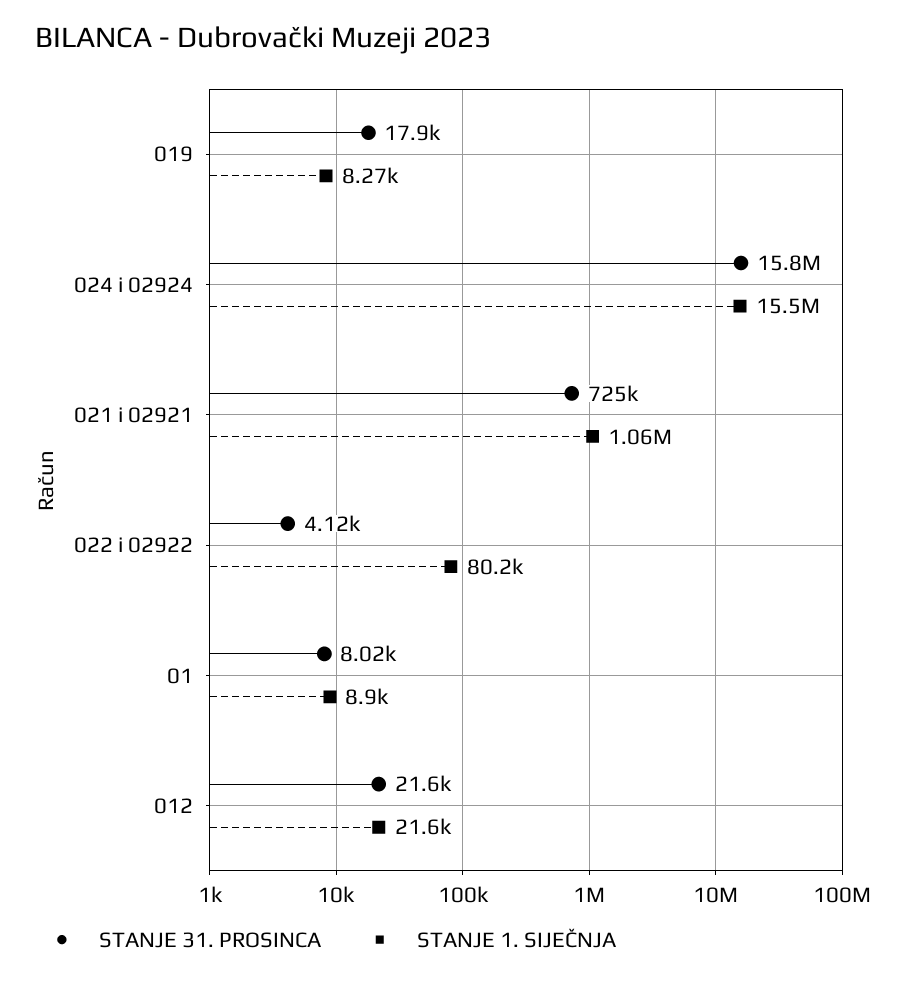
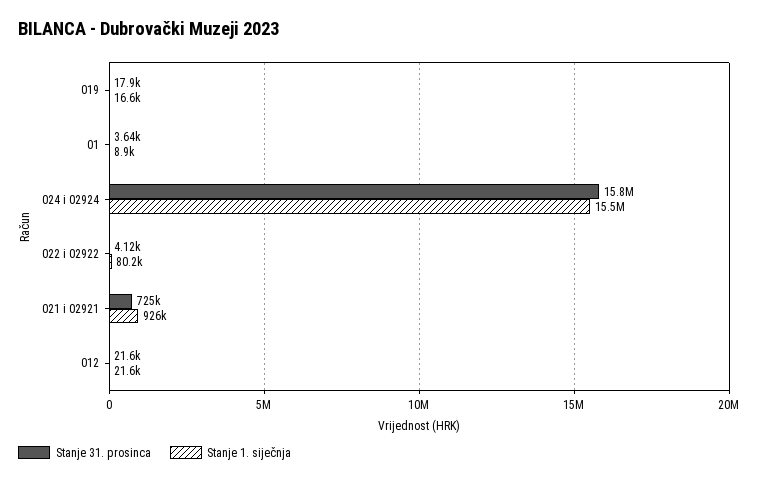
STANJE 1. SIJEČNJA, 019: 8270 -> 16600
STANJE 1. SIJEČNJA, 021 i 02921: 1060000 -> 926000
STANJE 31. PROSINCA, 01: 8020 -> 3640

